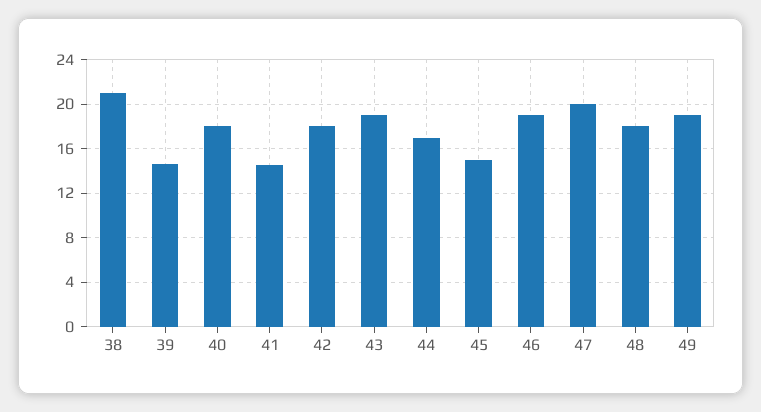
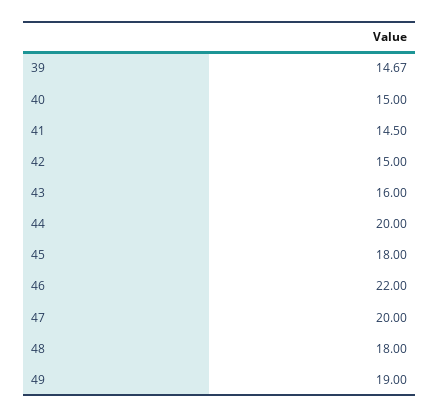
38: 21 -> none
40: 18 -> 15
42: 18 -> 15
43: 19 -> 16
44: 17 -> 20
45: 15 -> 18
46: 19 -> 22

